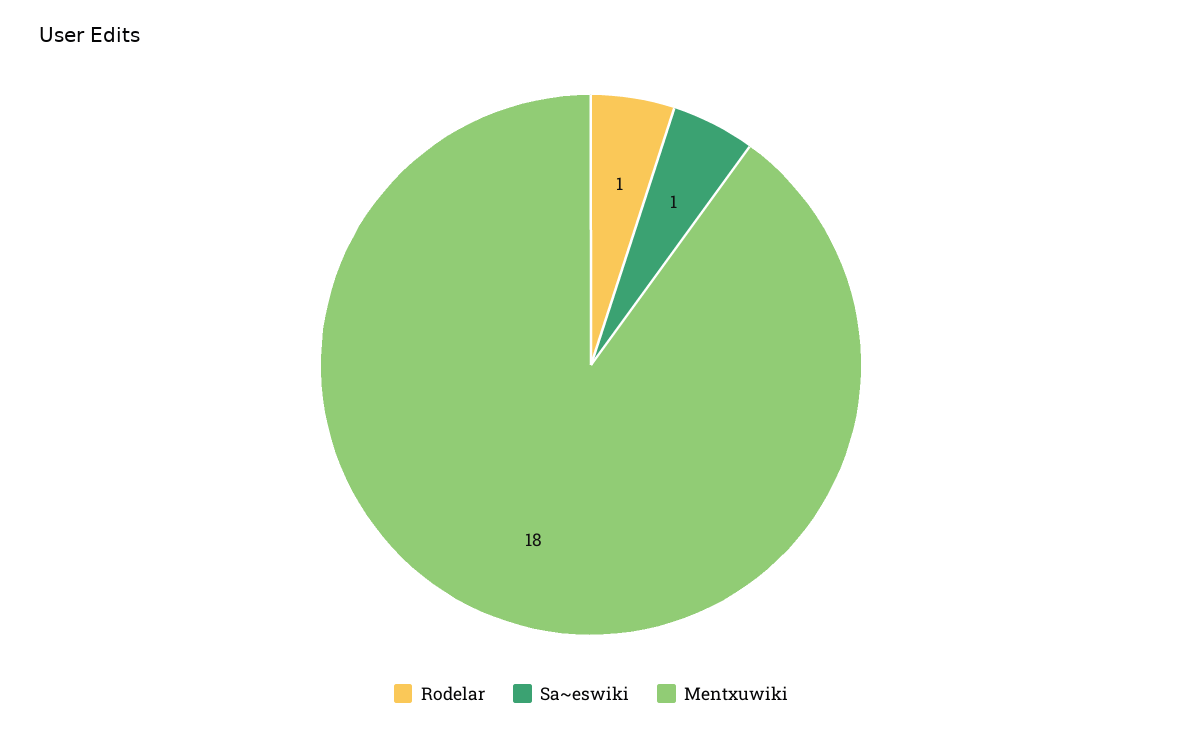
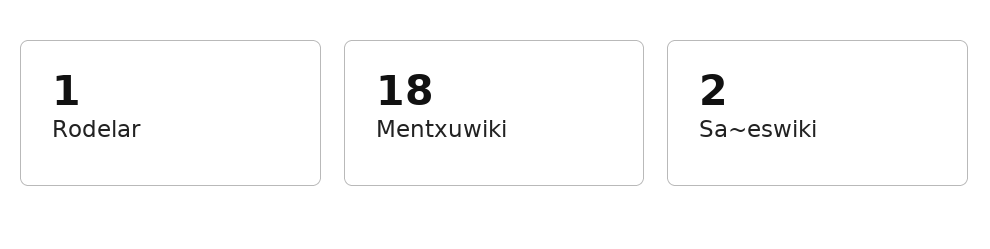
Sa~eswiki: 1 -> 2

